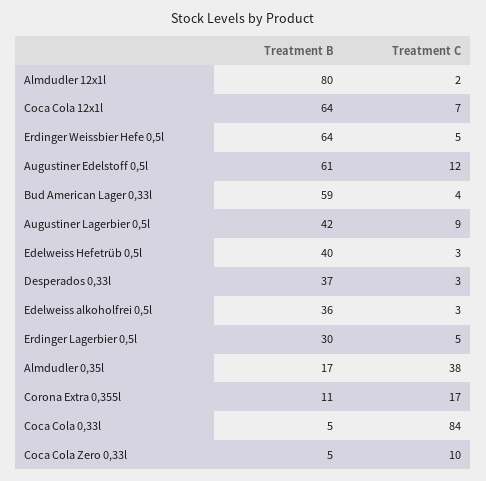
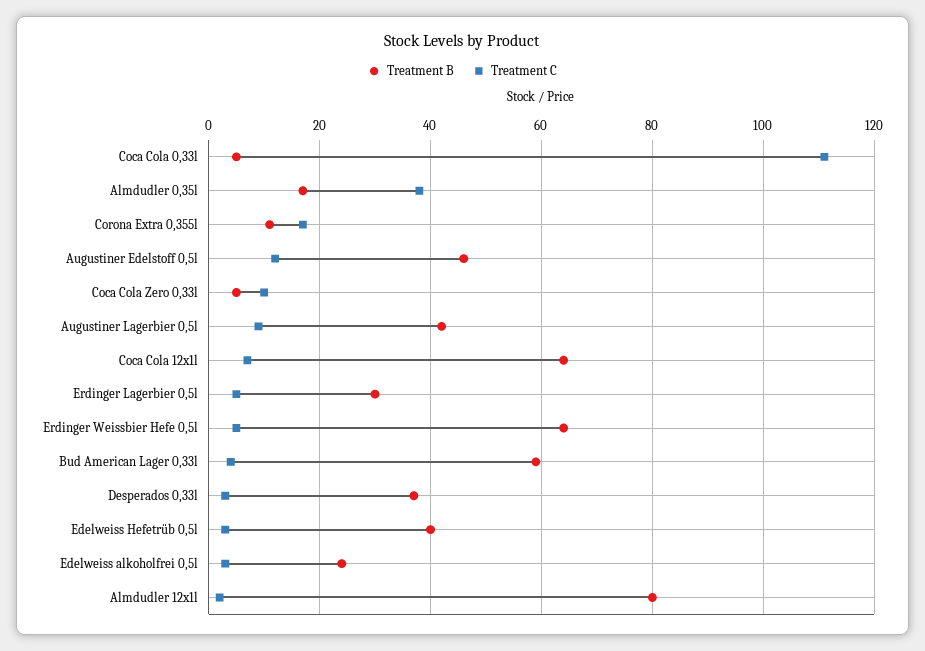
Treatment B, Augustiner Edelstoff 0,5l: 61 -> 45
Treatment B, Edelweiss alkoholfrei 0,5l: 36 -> 25
Treatment C, Coca Cola 0,33l: 84 -> 110

